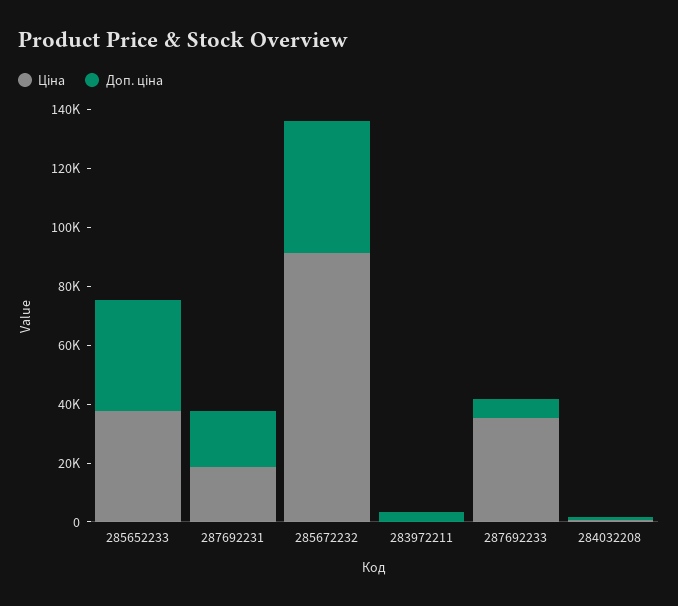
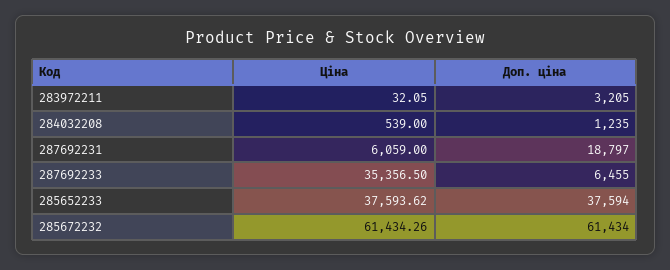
Ціна, 287692231: 20000 -> 6059
Ціна, 285672232: 90000 -> 61434.26
Доп. ціна, 285672232: 45000 -> 61434

